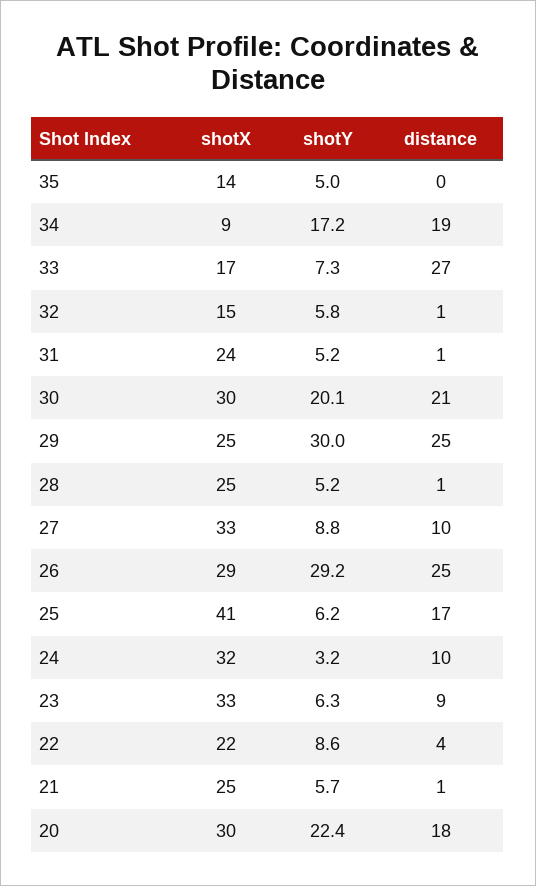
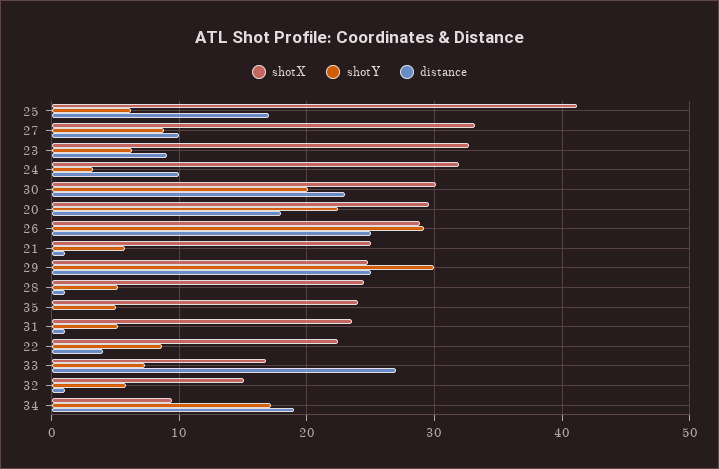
shotX, 35: 14 -> 24
distance, 30: 21 -> 23

